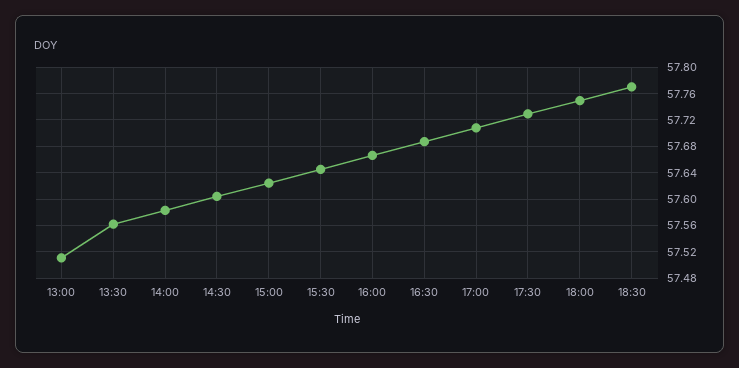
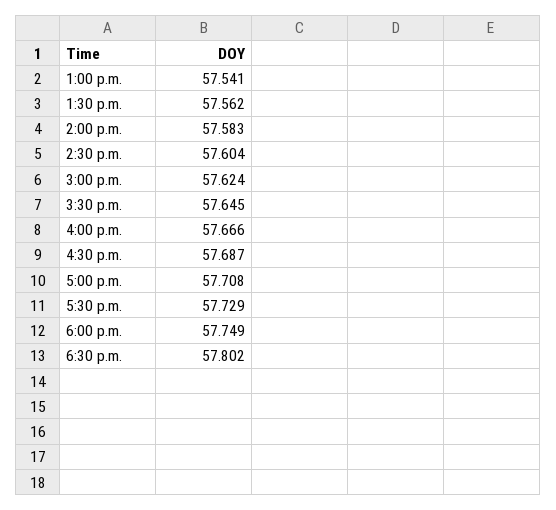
13:00: 57.51 -> 57.541
18:30: 57.77 -> 57.802

